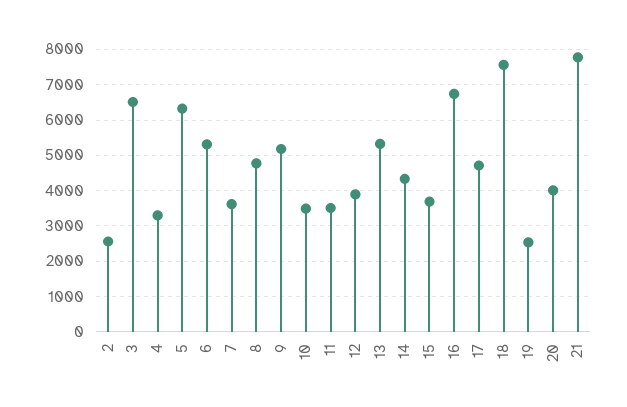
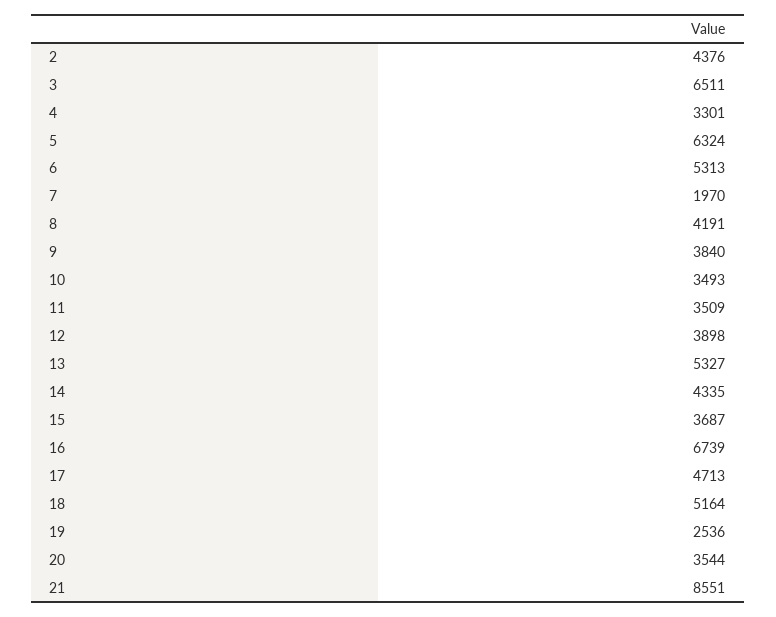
2: 2600 -> 4376
7: 3600 -> 1970
8: 4800 -> 4191
9: 5200 -> 3840
18: 7600 -> 5164
20: 4000 -> 3544
21: 7800 -> 8551

